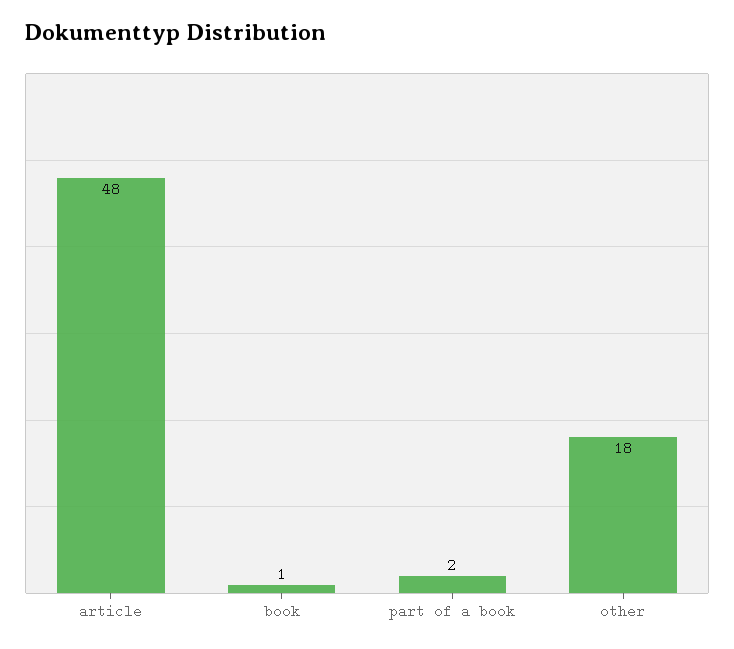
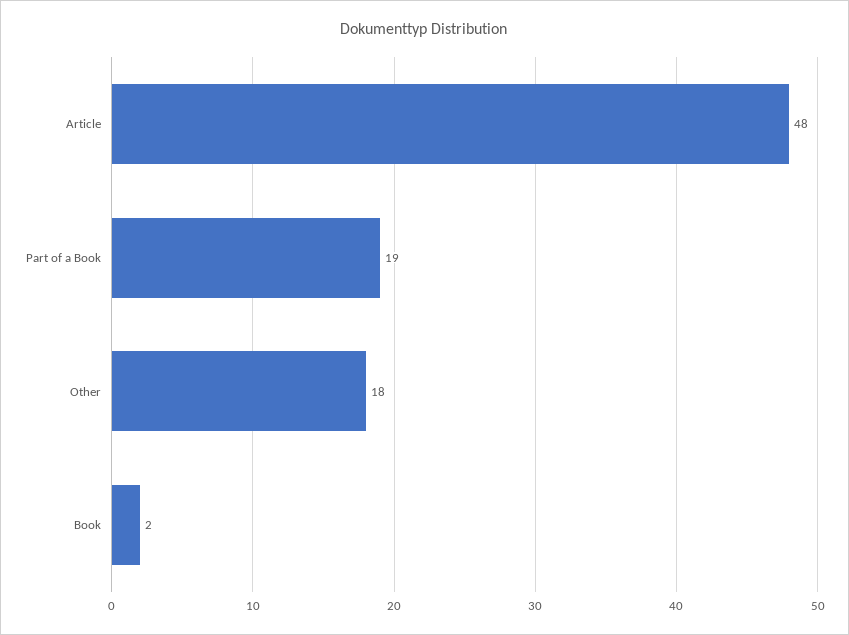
book: 1 -> 2
part of a book: 2 -> 19

